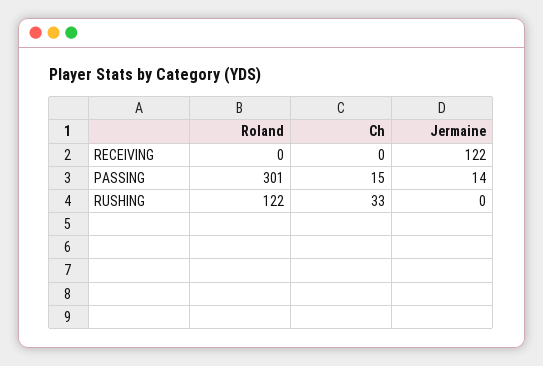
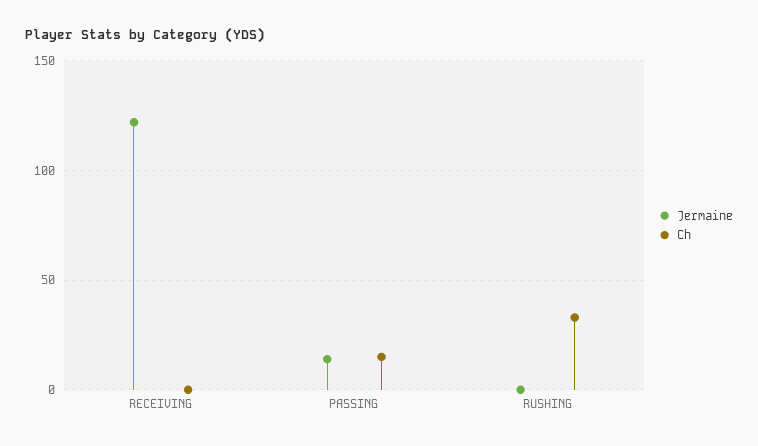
Roland, RECEIVING: 0 -> none
Roland, PASSING: 301 -> none
Roland, RUSHING: 122 -> none

